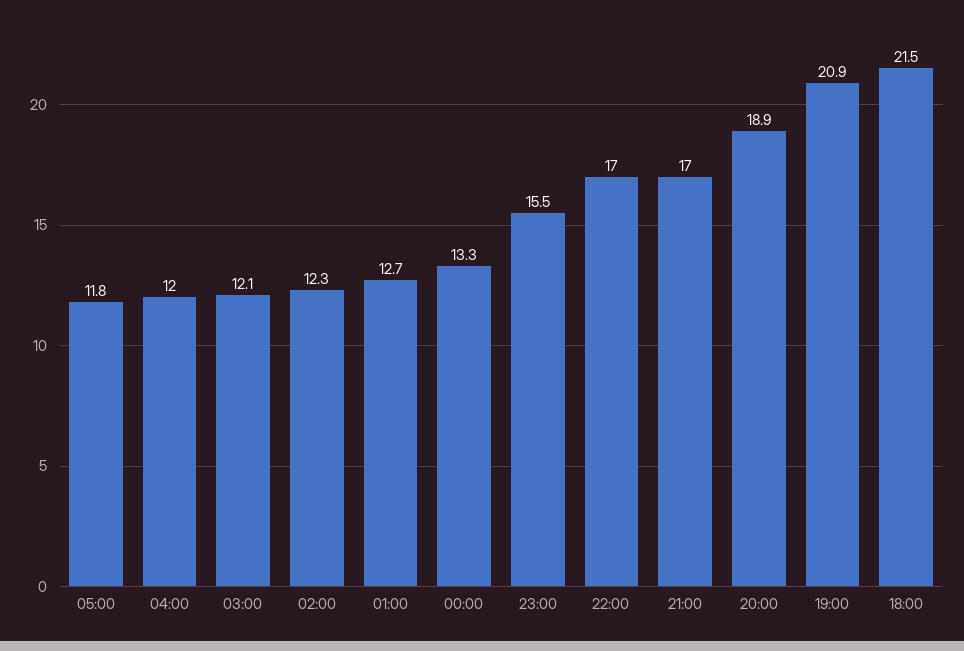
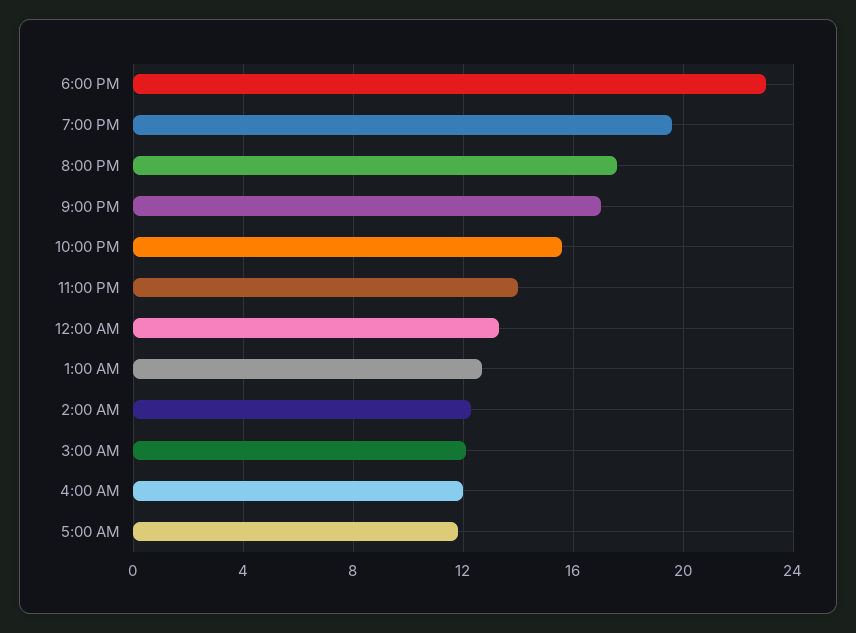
23:00: 15.5 -> 14
22:00: 17 -> 15.5
20:00: 18.9 -> 17.5
19:00: 20.9 -> 19.5
18:00: 21.5 -> 23

